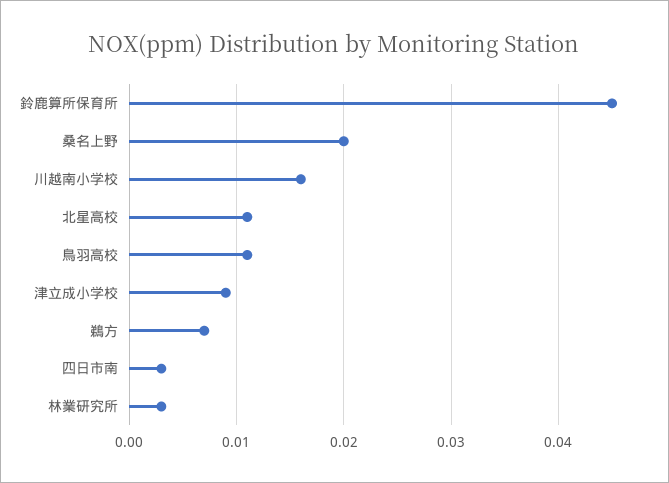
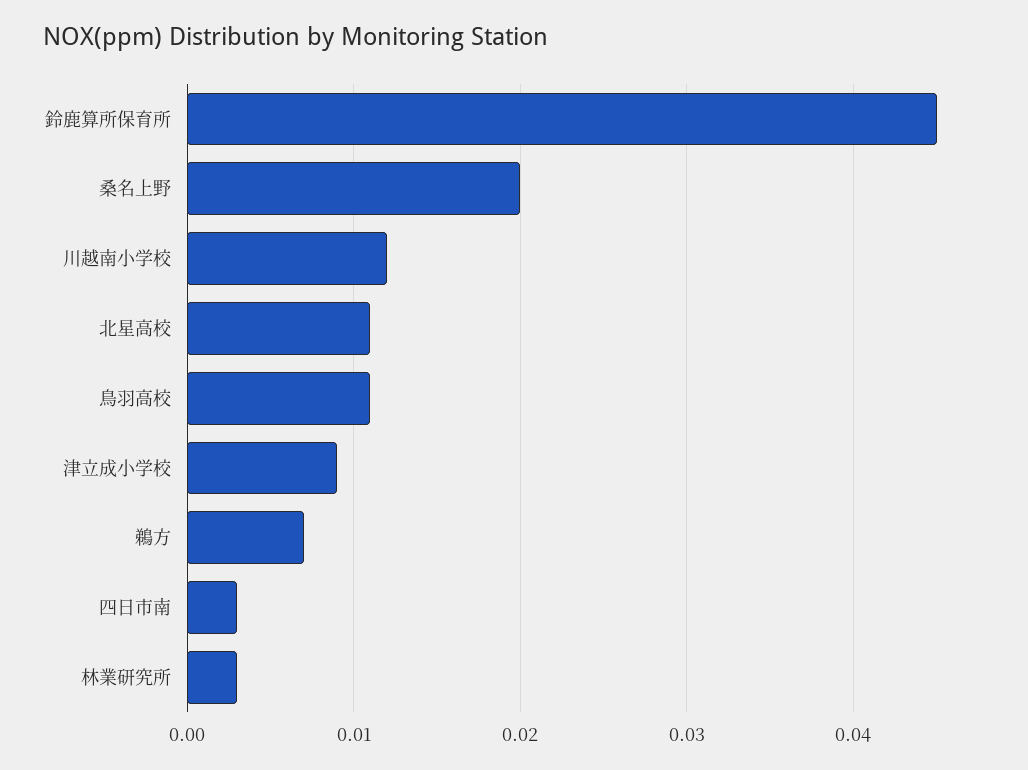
川越南小学校: 0.016 -> 0.012

